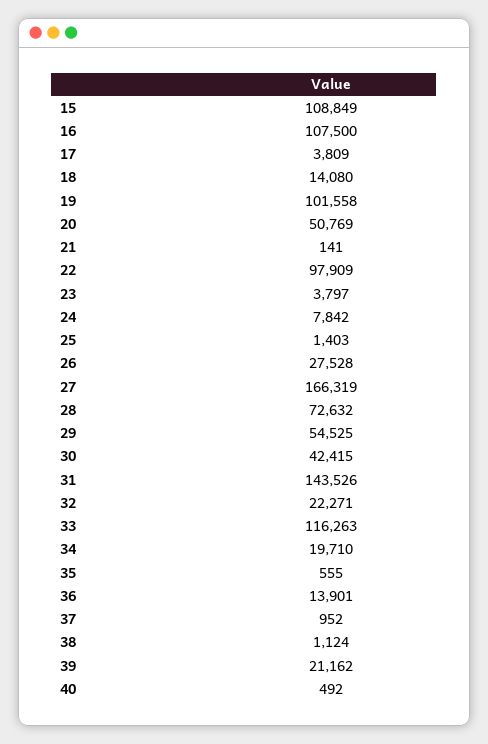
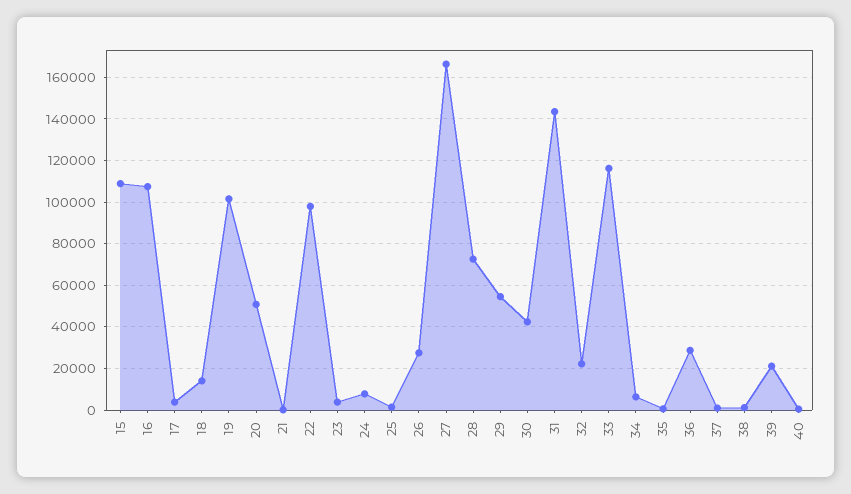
34: 19710 -> 5000
36: 13901 -> 30000

